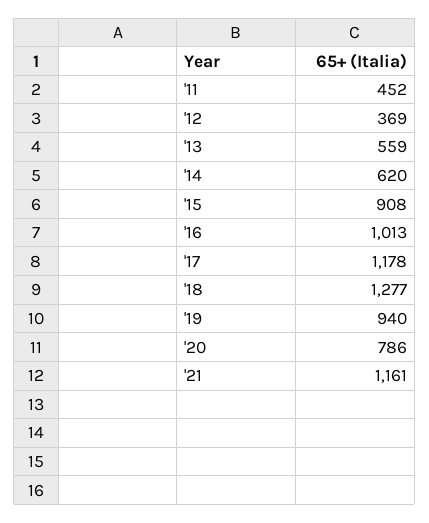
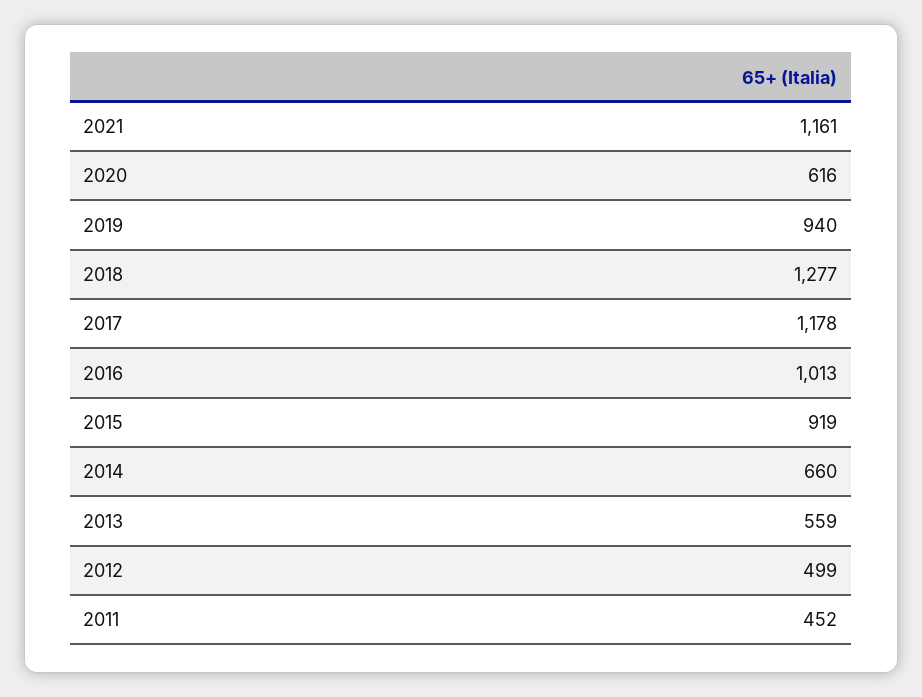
'12: 369 -> 499
'14: 620 -> 660
'15: 908 -> 919
'20: 786 -> 616

